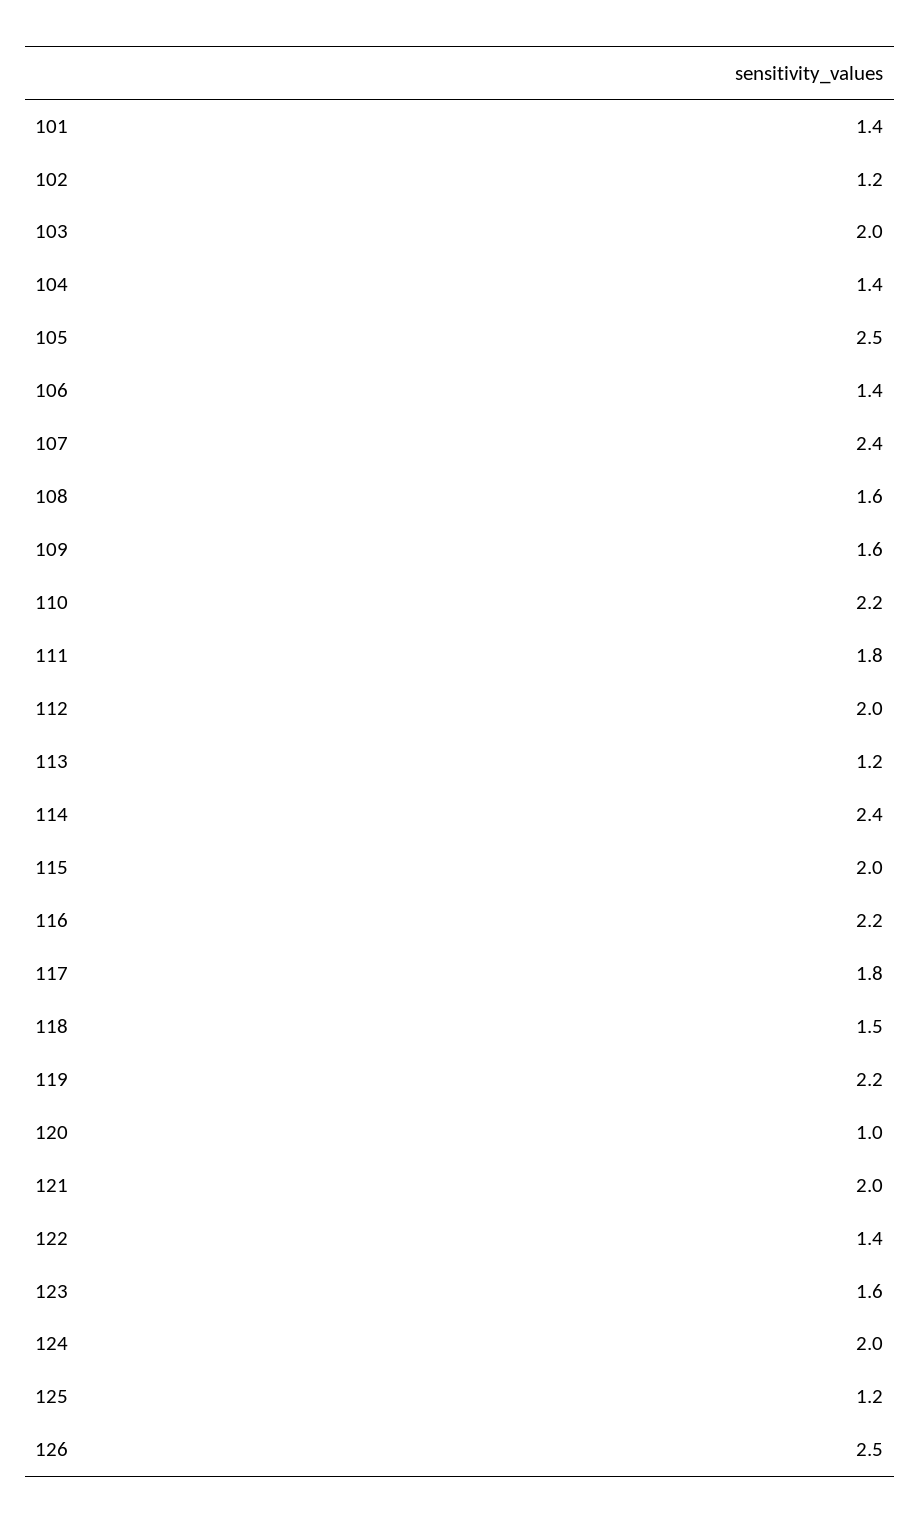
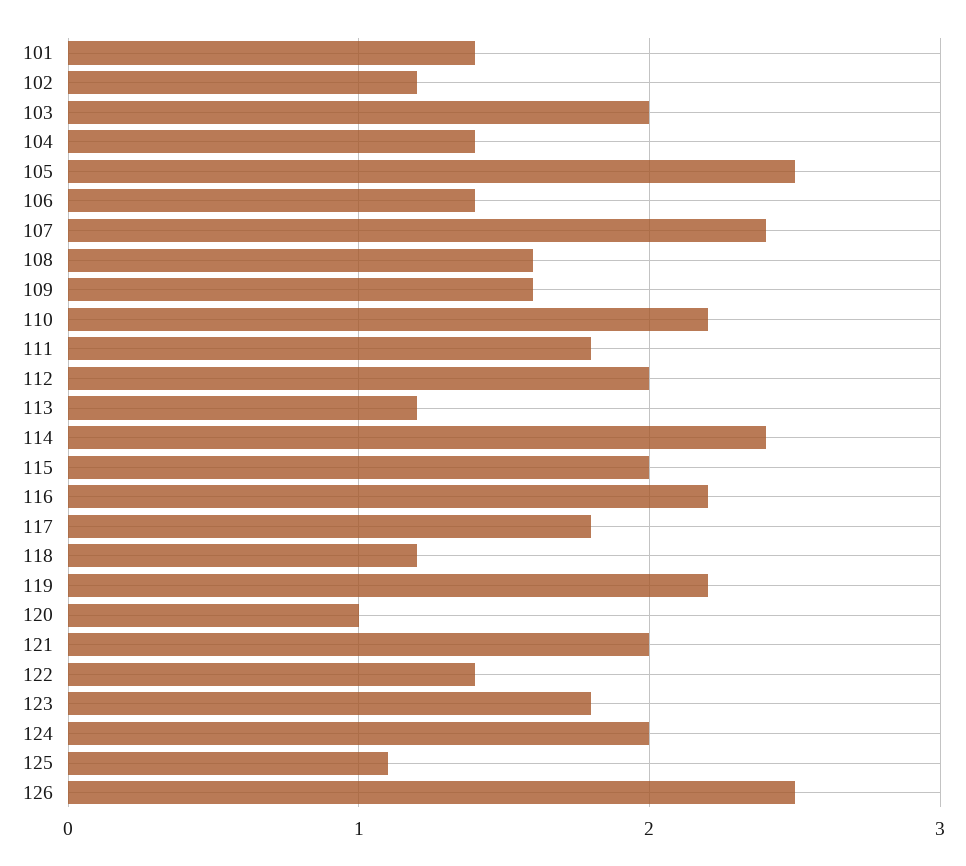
118: 1.5 -> 1.2
123: 1.6 -> 1.8
125: 1.2 -> 1.1

